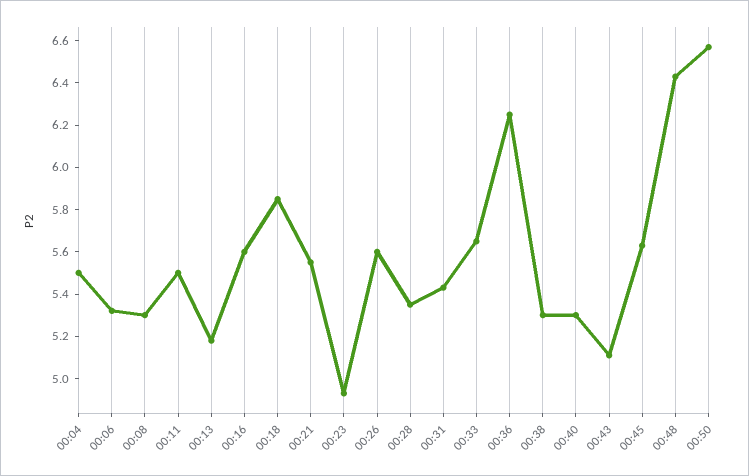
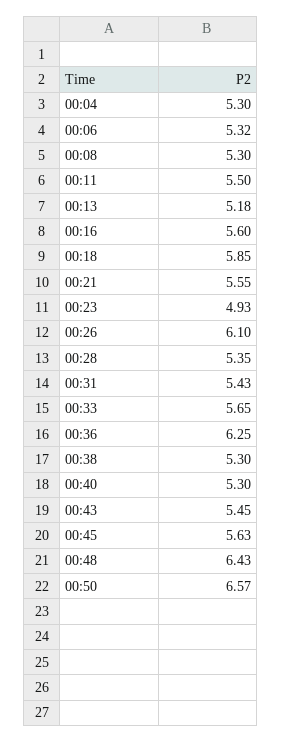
00:04: 5.5 -> 5.3
00:26: 5.6 -> 6.1
00:43: 5.1 -> 5.45

